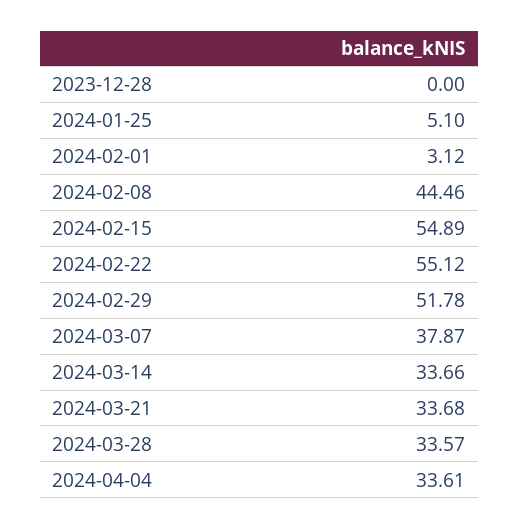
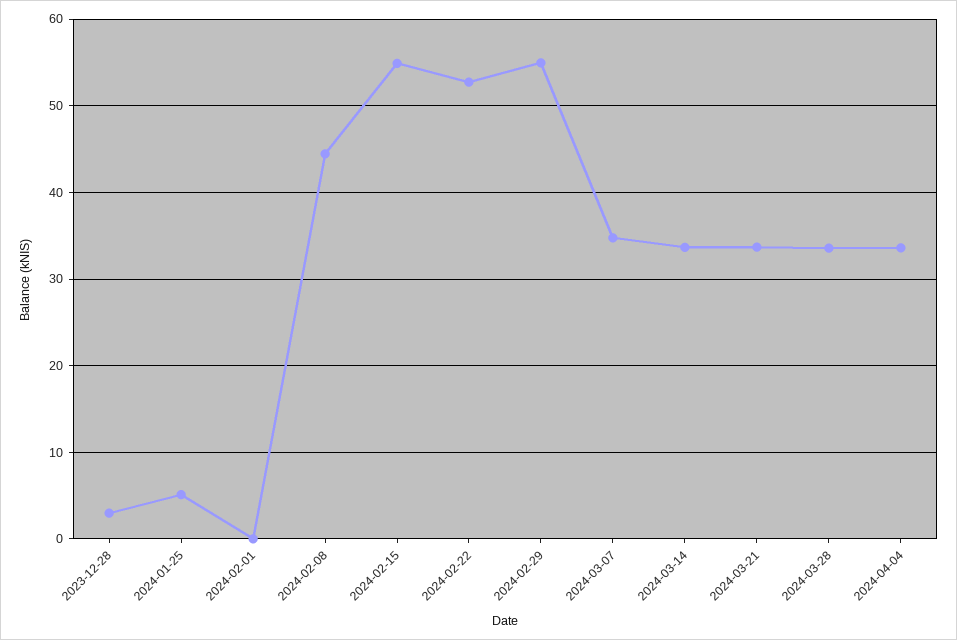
2023-12-28: 0 -> 3
2024-02-01: 3.12 -> 0
2024-02-22: 55.12 -> 53
2024-02-29: 51.78 -> 55
2024-03-07: 37.87 -> 35

